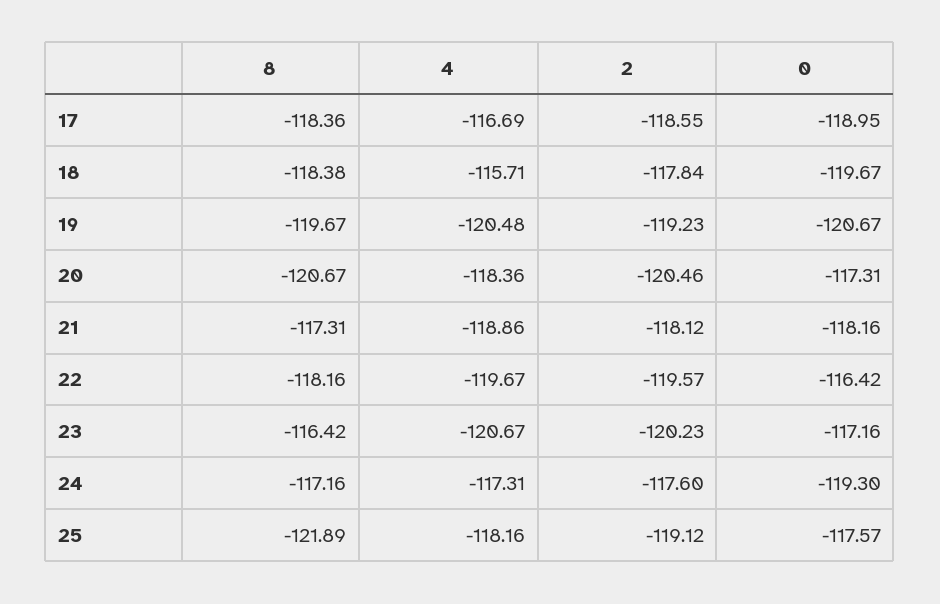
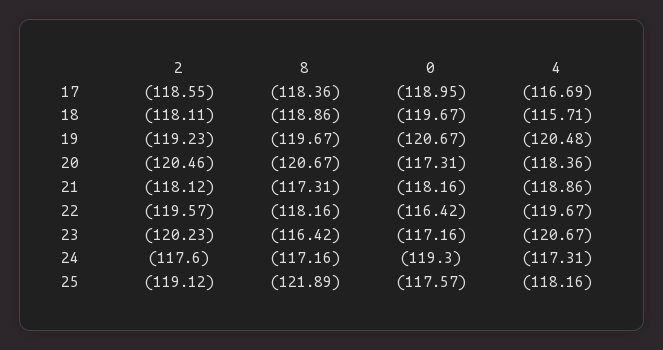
8, 18: -118.38 -> -118.86
2, 18: -117.84 -> -118.11

